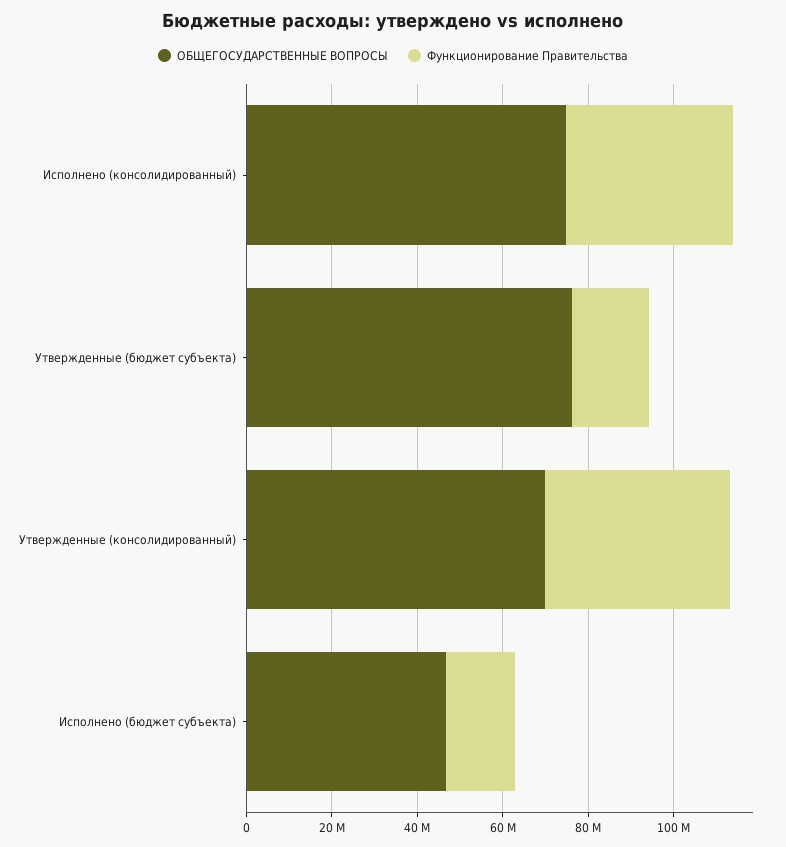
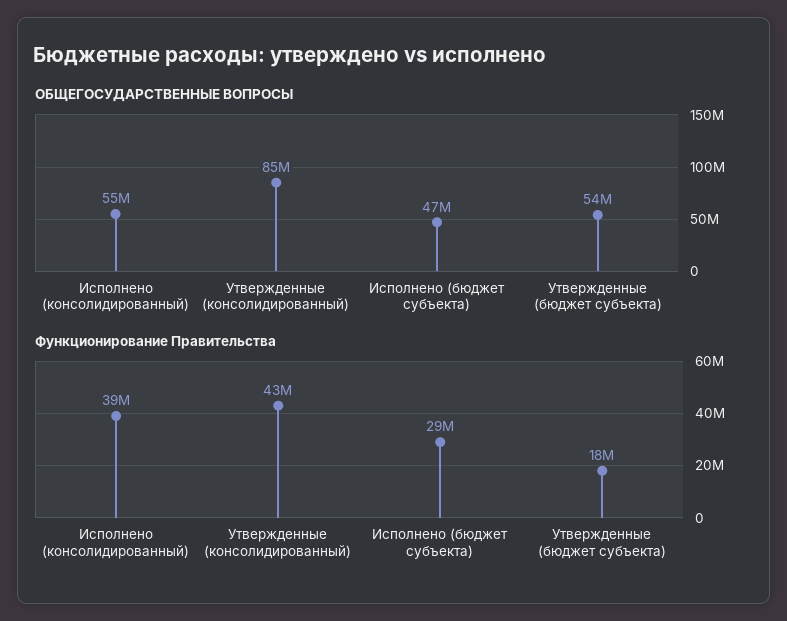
ОБЩЕГОСУДАРСТВЕННЫЕ ВОПРОСЫ, Исполнено (консолидированный): 75000000 -> 55000000
ОБЩЕГОСУДАРСТВЕННЫЕ ВОПРОСЫ, Утвержденные (бюджет субъекта): 75000000 -> 54000000
ОБЩЕГОСУДАРСТВЕННЫЕ ВОПРОСЫ, Утвержденные (консолидированный): 70000000 -> 85000000
Функционирование Правительства, Исполнено (бюджет субъекта): 15000000 -> 29000000

